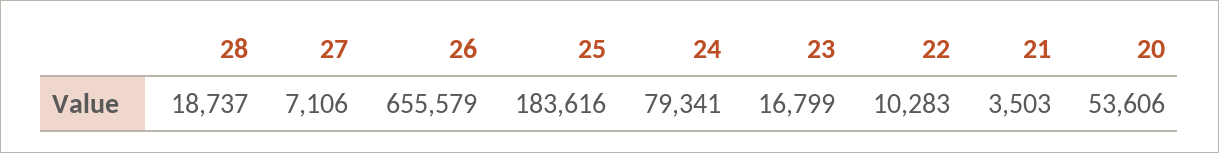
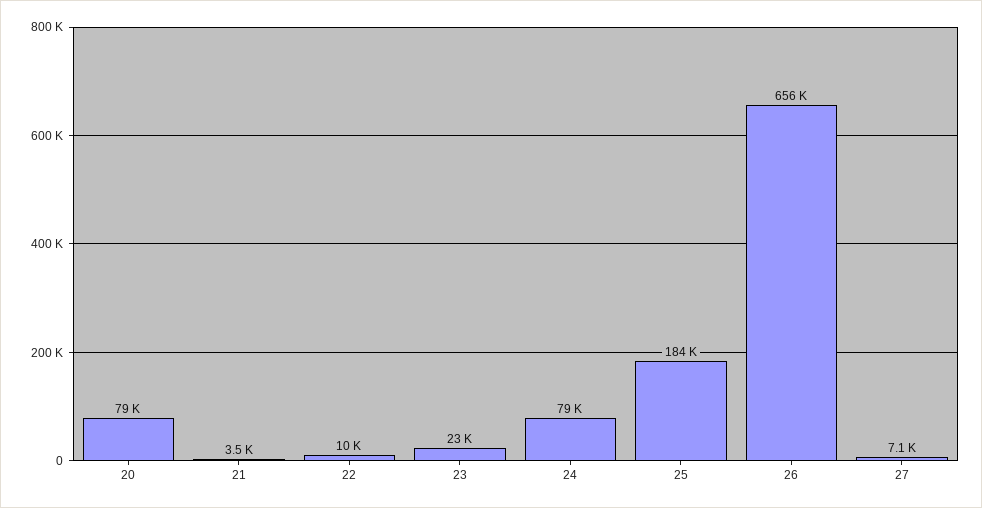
28: 18737 -> none
23: 16799 -> 23000
20: 53606 -> 79000

